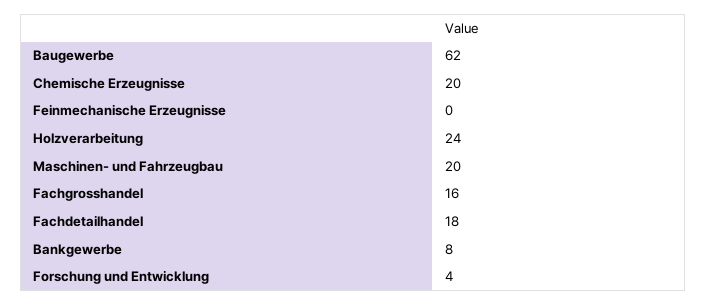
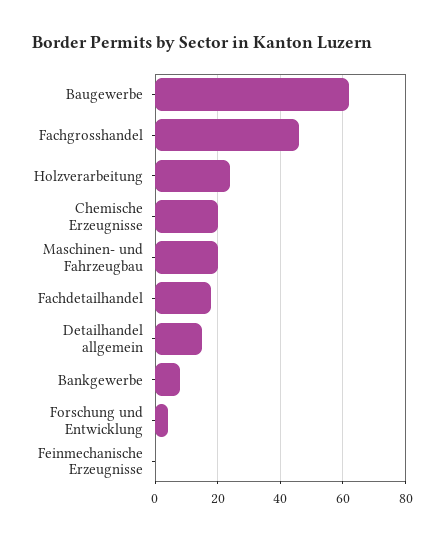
Fachgrosshandel: 16 -> 45
Detailhandel allgemein: none -> 15

